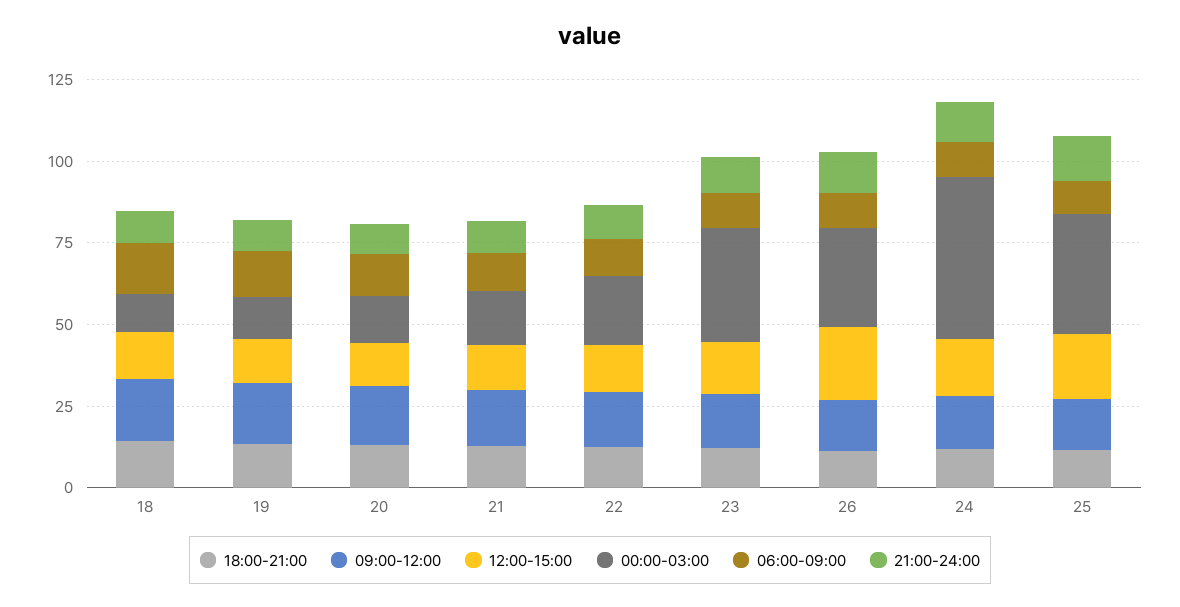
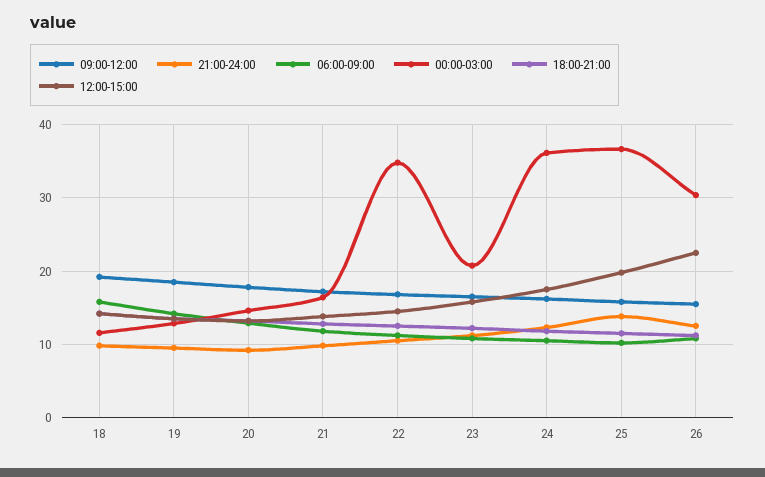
00:00-03:00, 22: 20 -> 35
00:00-03:00, 23: 35 -> 21
00:00-03:00, 24: 50 -> 36

